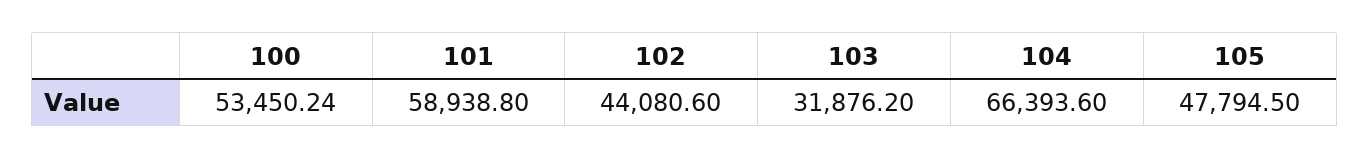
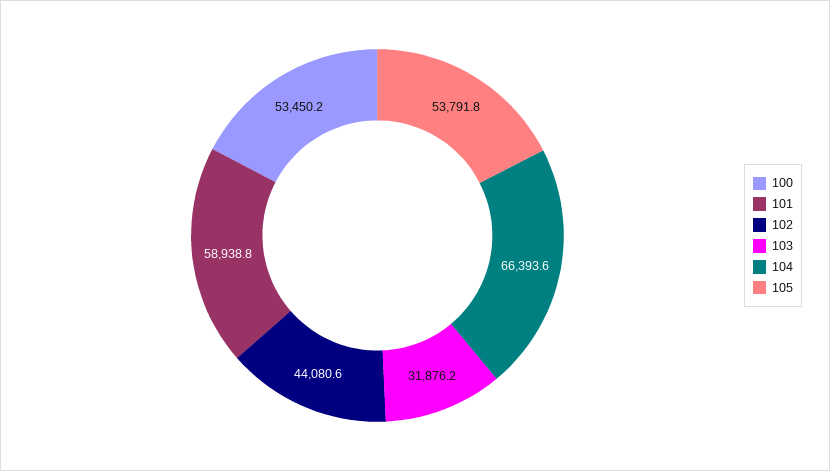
105: 47794.5 -> 53791.8

